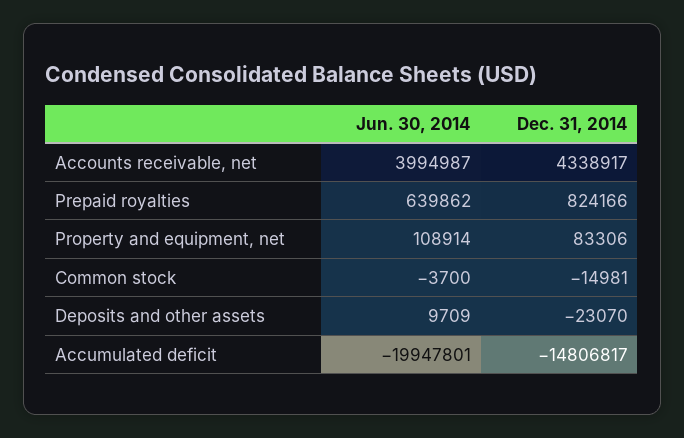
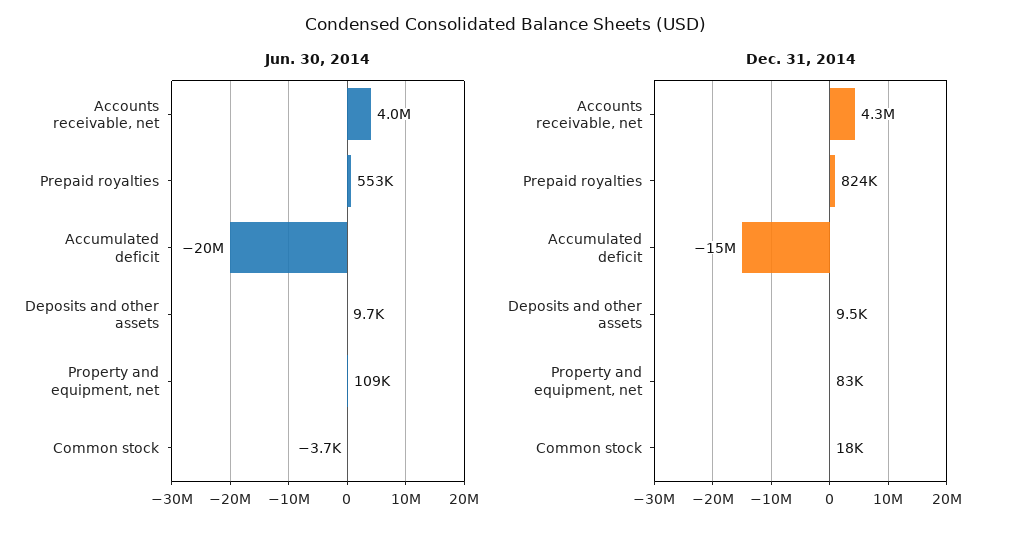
Jun. 30, 2014, Prepaid royalties: 639862 -> 553000
Dec. 31, 2014, Common stock: -14981 -> 18000
Dec. 31, 2014, Deposits and other assets: -23070 -> 9500

